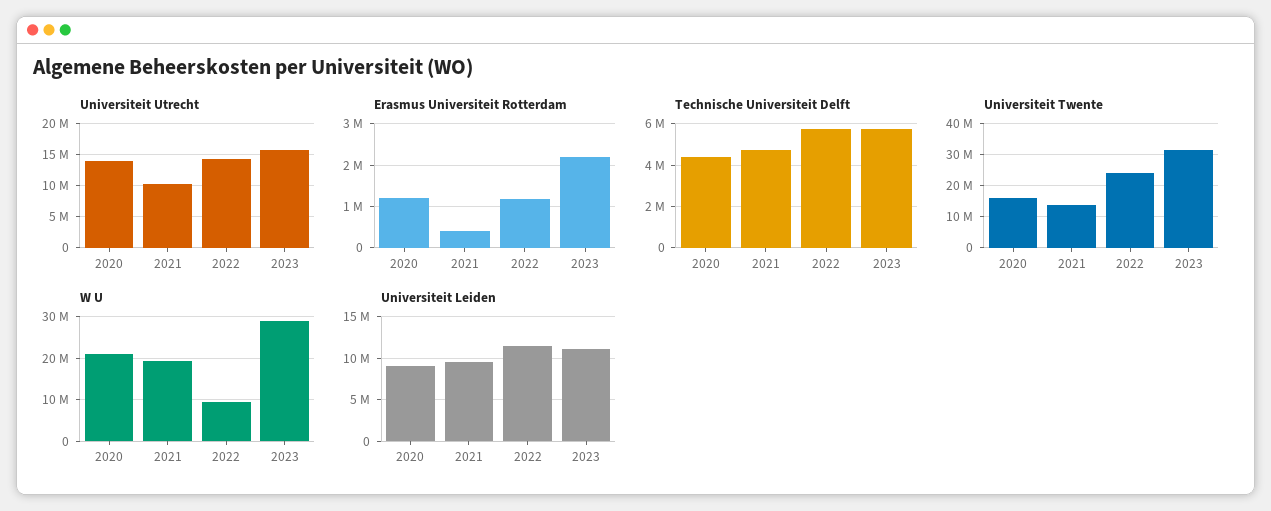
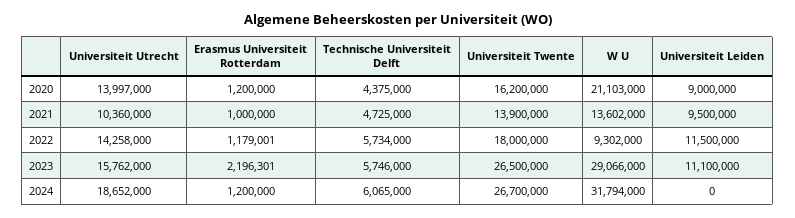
Erasmus Universiteit Rotterdam, 2021: 400000 -> 1000000
Universiteit Twente, 2022: 24000000 -> 18000000
Universiteit Twente, 2023: 32000000 -> 26500000
W U, 2021: 20000000 -> 13602000
Universiteit Utrecht, 2024: none -> 18652000
Erasmus Universiteit Rotterdam, 2024: none -> 1200000
Technische Universiteit Delft, 2024: none -> 6065000
Universiteit Twente, 2024: none -> 26700000
W U, 2024: none -> 31794000
Universiteit Leiden, 2024: none -> 0

